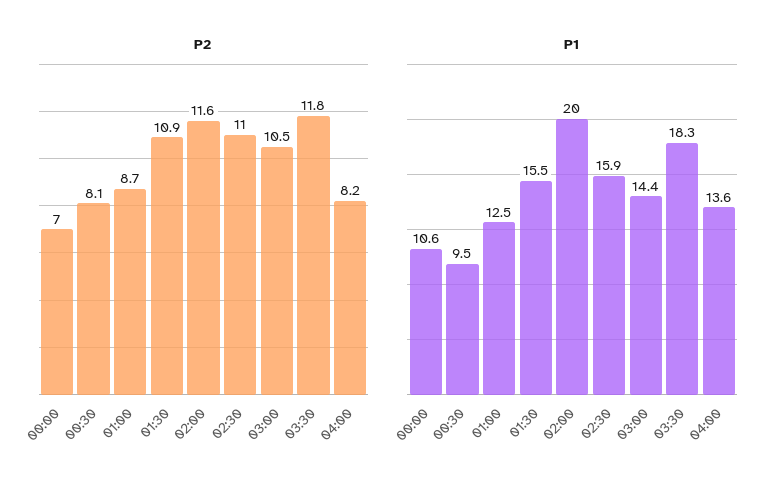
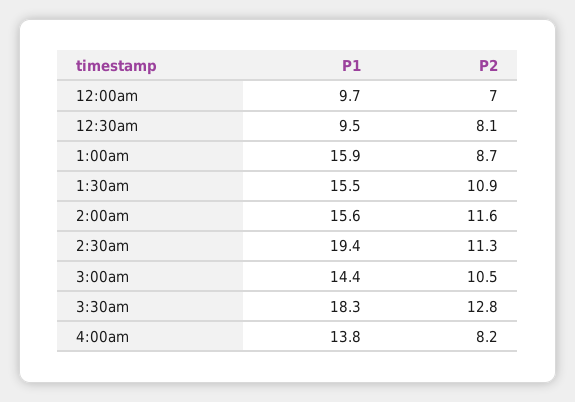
P2, 02:30: 11 -> 11.3
P2, 03:30: 11.8 -> 12.8
P1, 00:00: 10.6 -> 9.7
P1, 01:00: 12.5 -> 15.9
P1, 02:00: 20 -> 15.6
P1, 02:30: 15.9 -> 19.4
P1, 04:00: 13.6 -> 13.8

